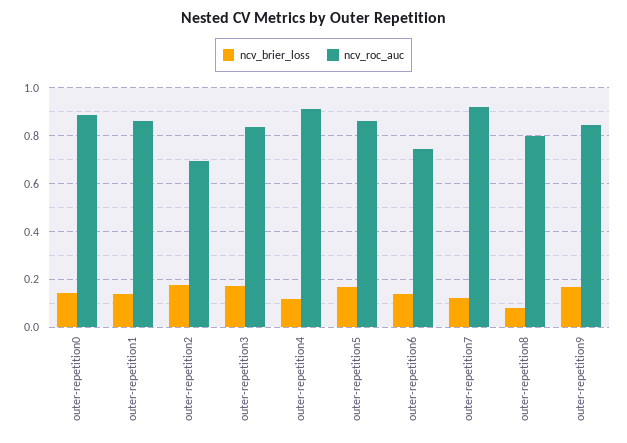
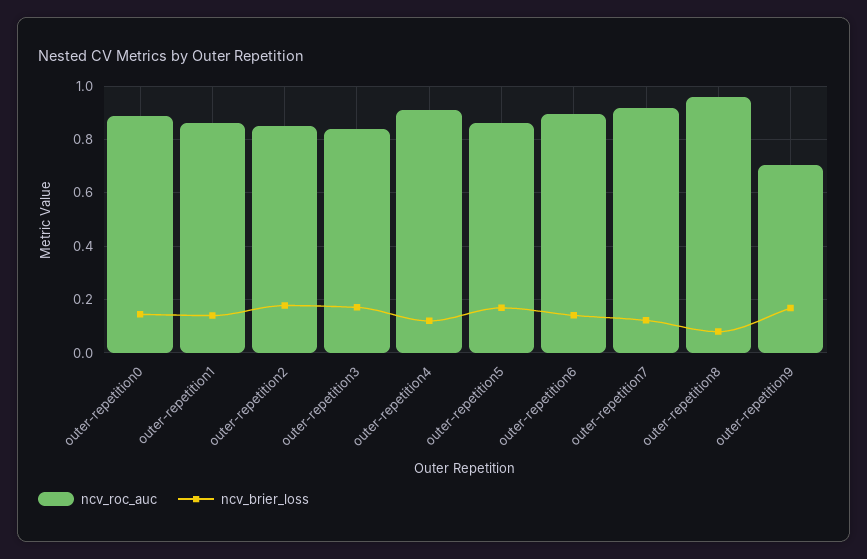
ncv_roc_auc, outer-repetition2: 0.7 -> 0.85
ncv_roc_auc, outer-repetition6: 0.75 -> 0.9
ncv_roc_auc, outer-repetition8: 0.8 -> 0.95
ncv_roc_auc, outer-repetition9: 0.85 -> 0.7

